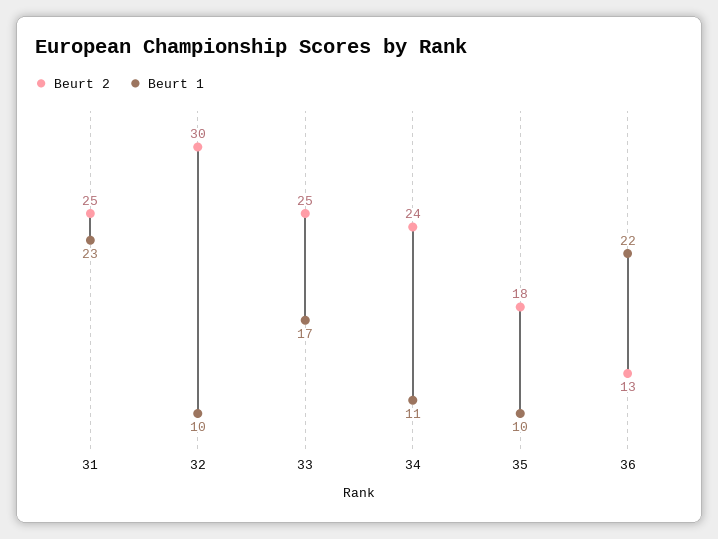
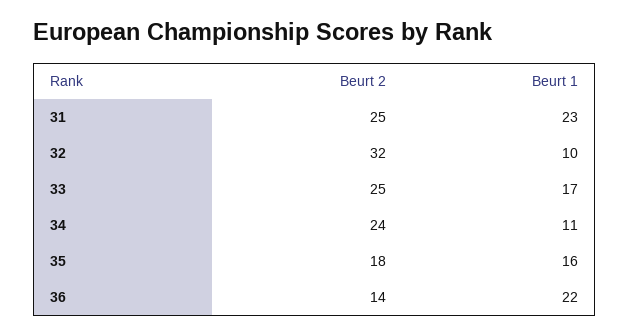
Beurt 2, 32: 30 -> 32
Beurt 1, 35: 10 -> 16
Beurt 2, 36: 13 -> 14

